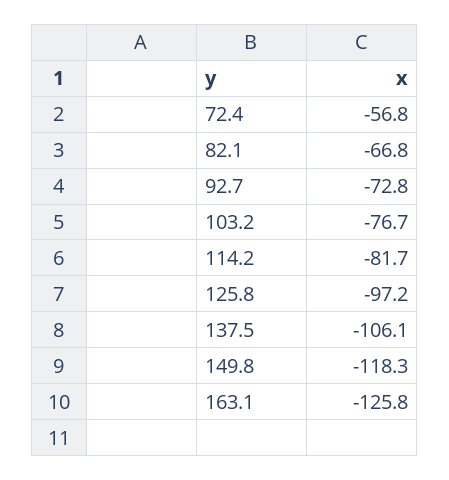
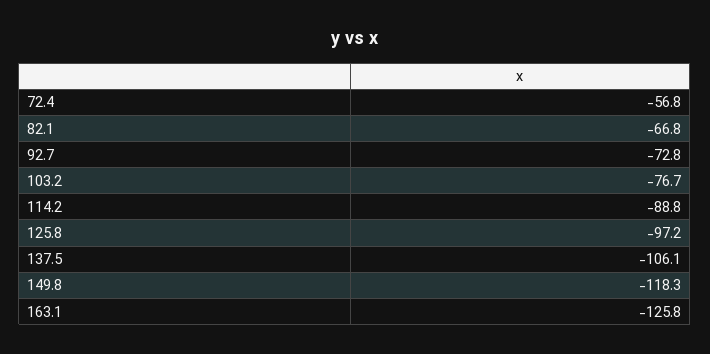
114.2: -81.7 -> -88.8

